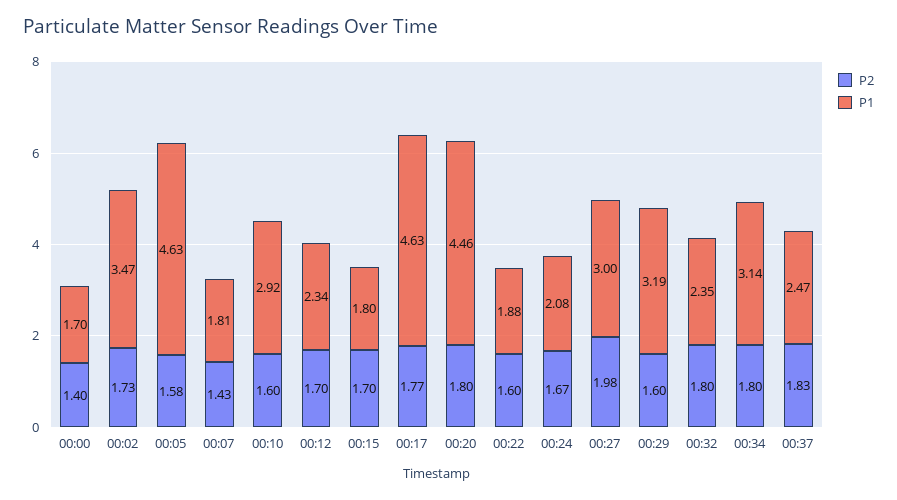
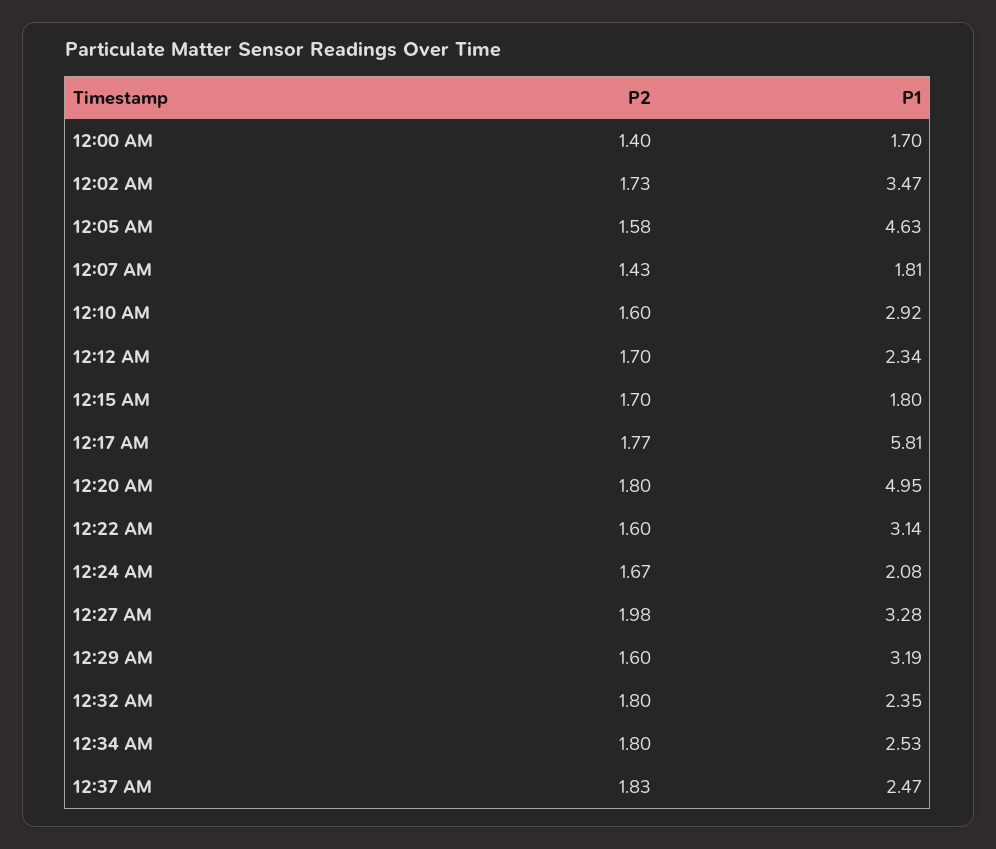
P1, 00:17: 4.63 -> 5.81
P1, 00:20: 4.46 -> 4.95
P1, 00:22: 1.88 -> 3.14
P1, 00:27: 3 -> 3.28
P1, 00:34: 3.14 -> 2.53

